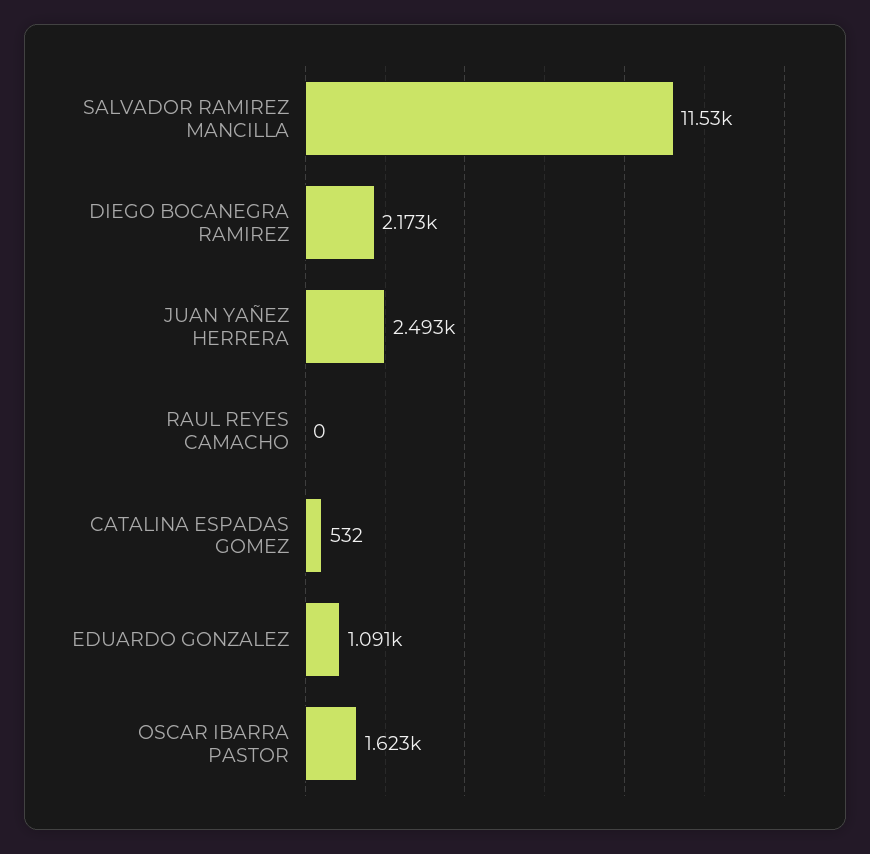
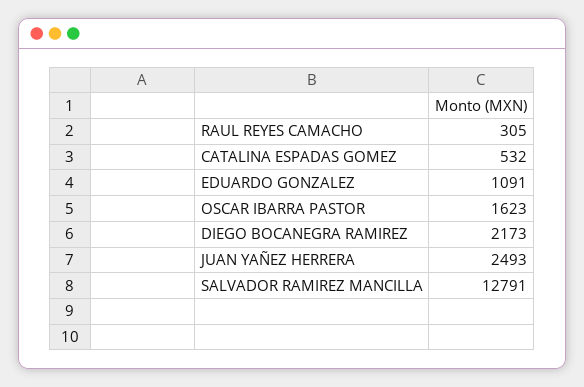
SALVADOR RAMIREZ MANCILLA: 11530 -> 12791
RAUL REYES CAMACHO: 0 -> 305

